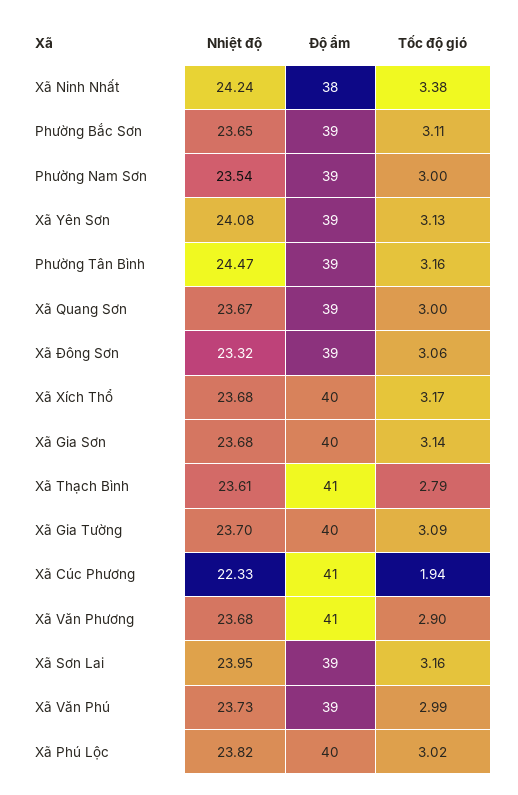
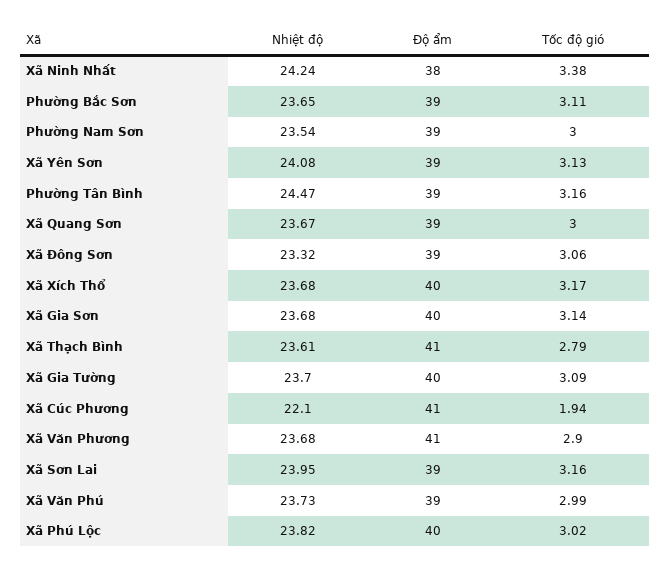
Nhiệt độ, Xã Cúc Phương: 22.33 -> 22.1

